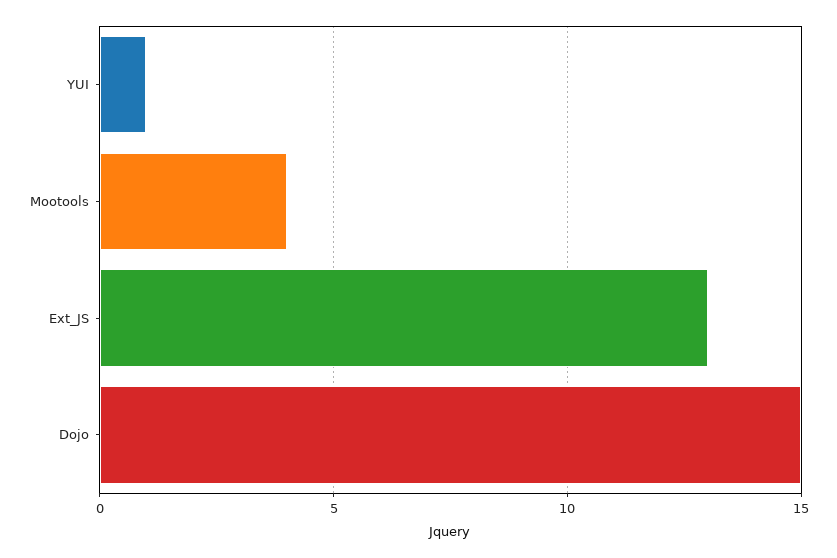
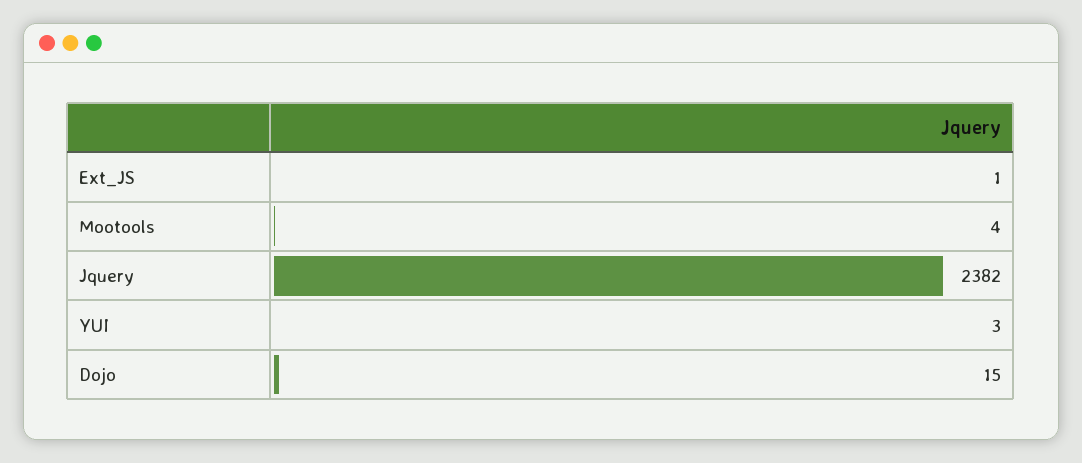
YUI: 1 -> 3
Ext_JS: 13 -> 1
Jquery: none -> 2382

